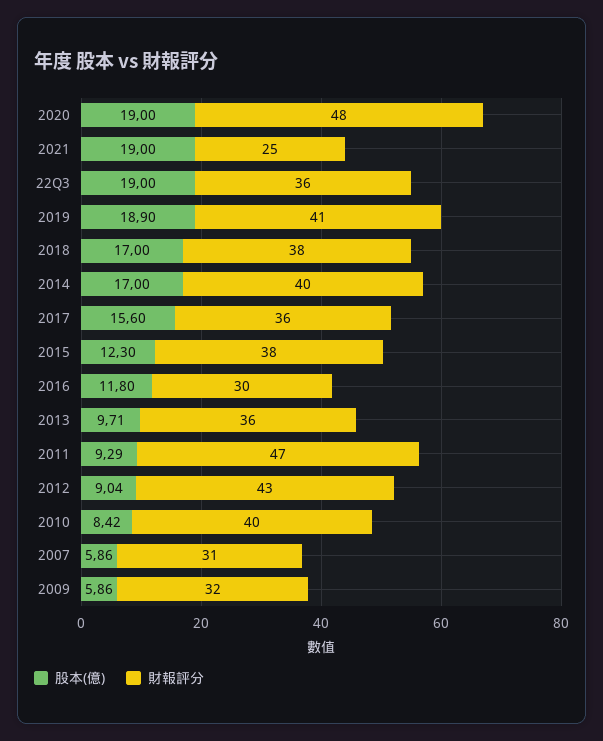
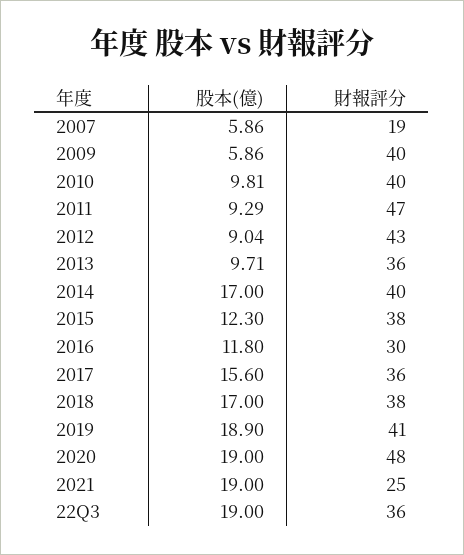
股本(億), 2010: 8.42 -> 9.81
財報評分, 2007: 31 -> 19
財報評分, 2009: 32 -> 40

